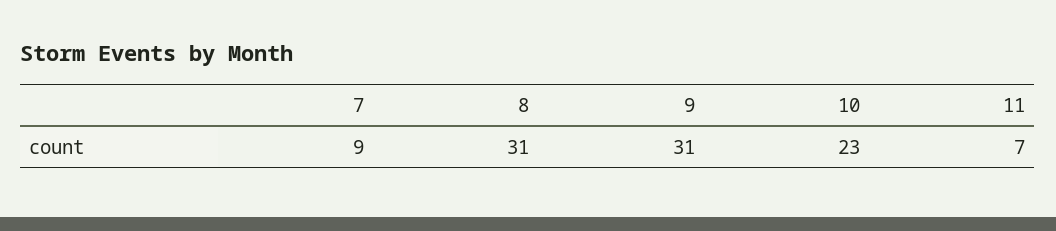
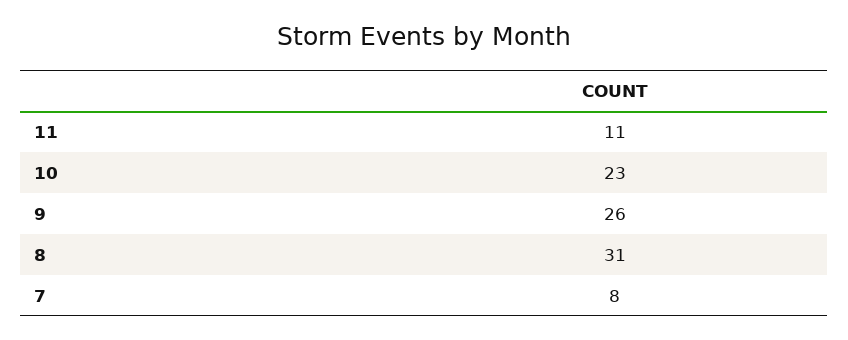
7: 9 -> 8
9: 31 -> 26
11: 7 -> 11

